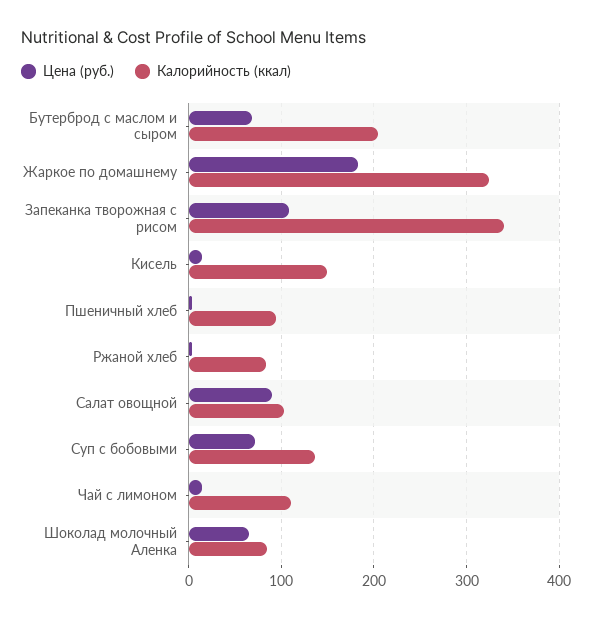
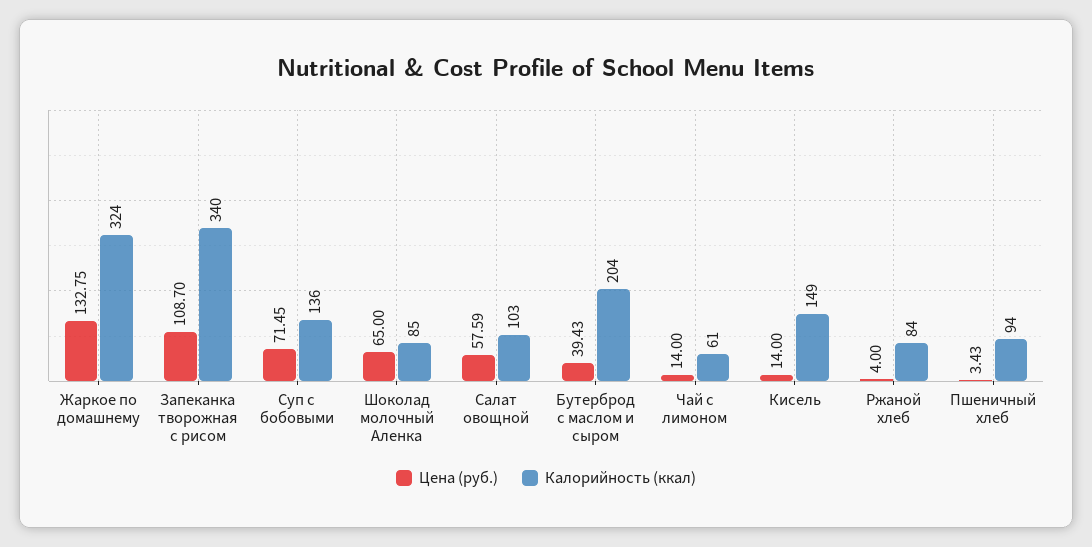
Цена (руб.), Бутерброд с маслом и сыром: 70 -> 39.43
Цена (руб.), Жаркое по домашнему: 180 -> 132.75
Цена (руб.), Салат овощной: 90 -> 57.59
Калорийность (ккал), Чай с лимоном: 110 -> 61

